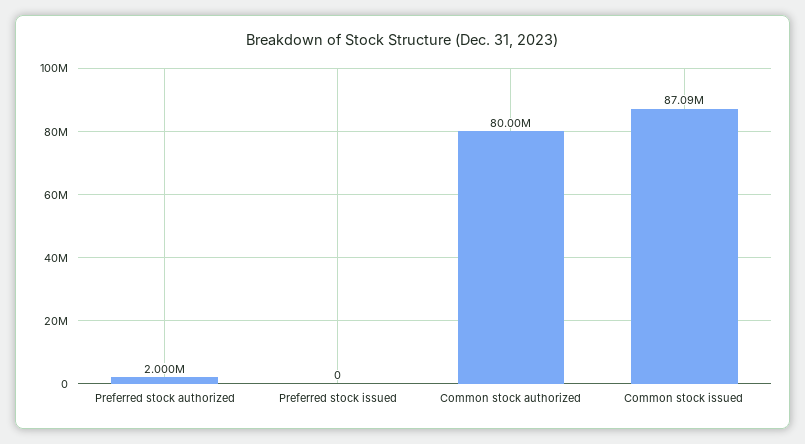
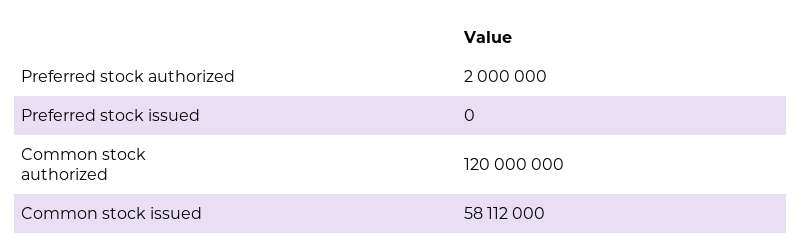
Common stock authorized: 80000000 -> 120000000
Common stock issued: 87090000 -> 58112000

